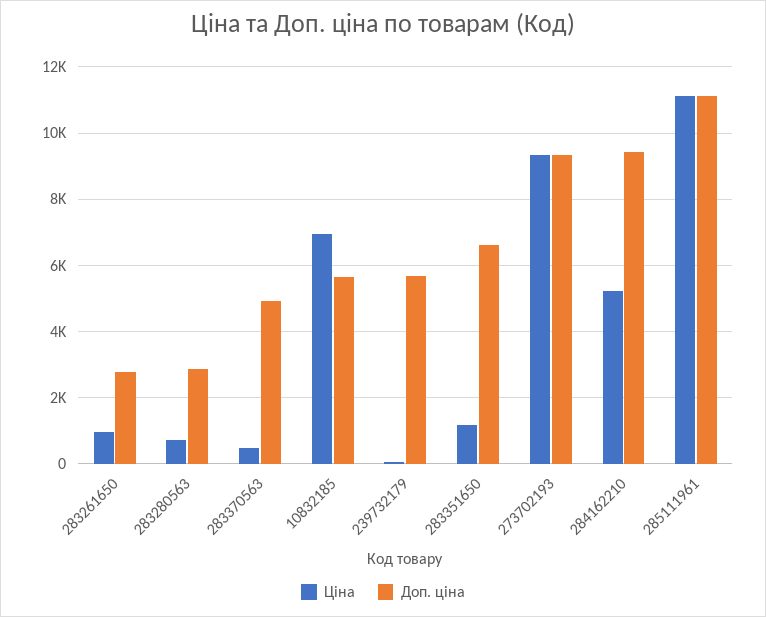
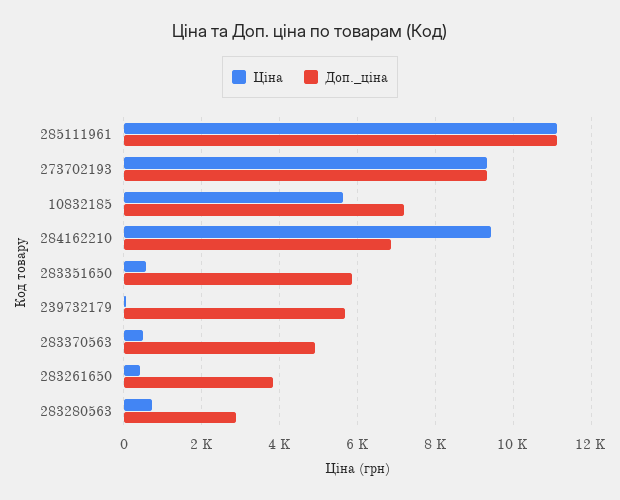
Ціна, 283261650: 1000 -> 400
Доп. ціна, 283261650: 2800 -> 3800
Ціна, 10832185: 7000 -> 5600
Доп. ціна, 10832185: 5600 -> 7200
Ціна, 283351650: 1200 -> 600
Доп. ціна, 283351650: 6600 -> 5800
Ціна, 284162210: 5200 -> 9400
Доп. ціна, 284162210: 9400 -> 6800

